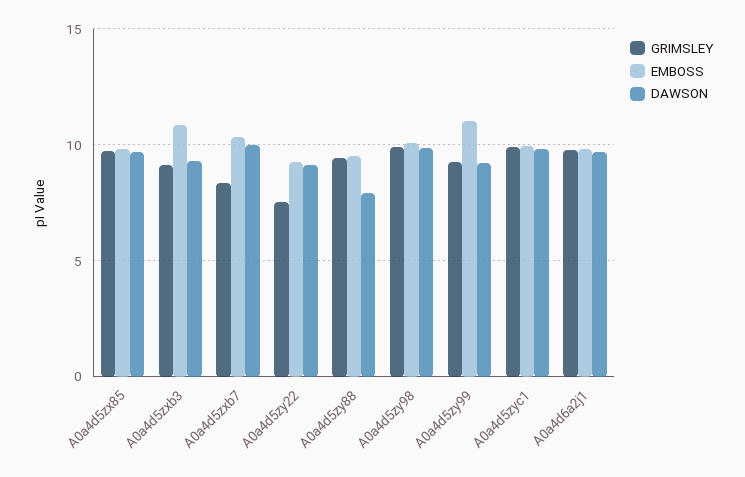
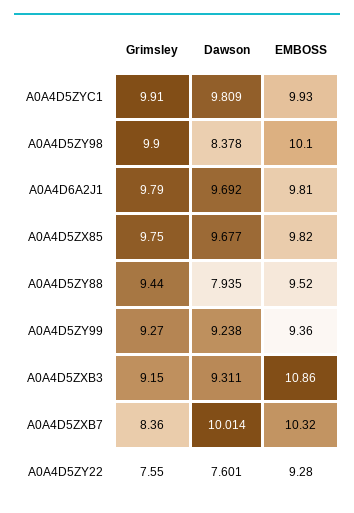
DAWSON, A0a4d5zy22: 9 -> 7.601
DAWSON, A0a4d5zy98: 10 -> 8.378
EMBOSS, A0a4d5zy99: 11 -> 9.36

